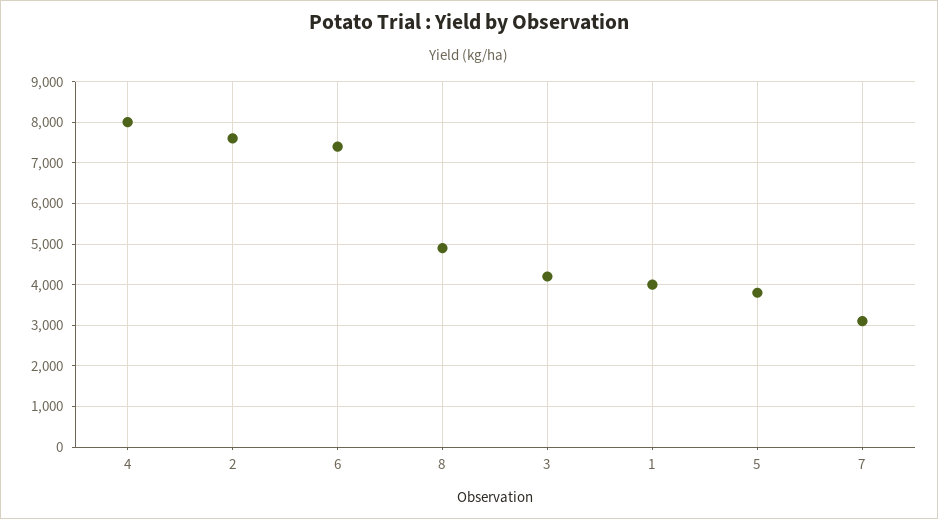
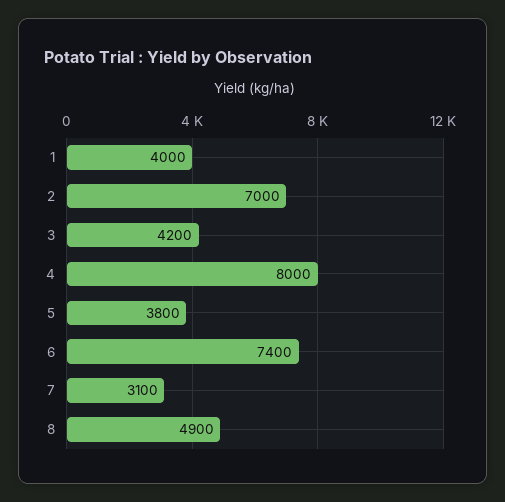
2: 7600 -> 7000

